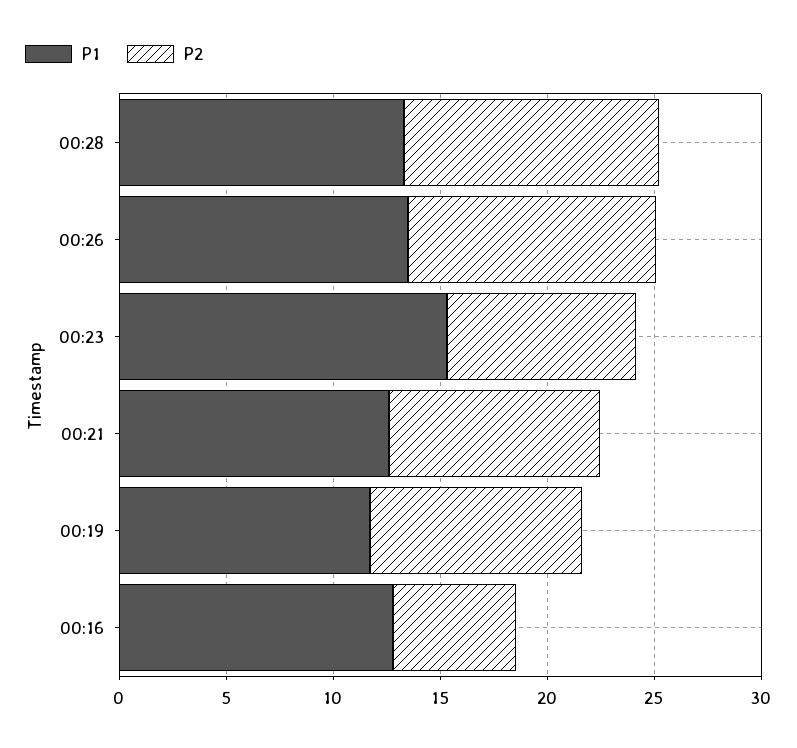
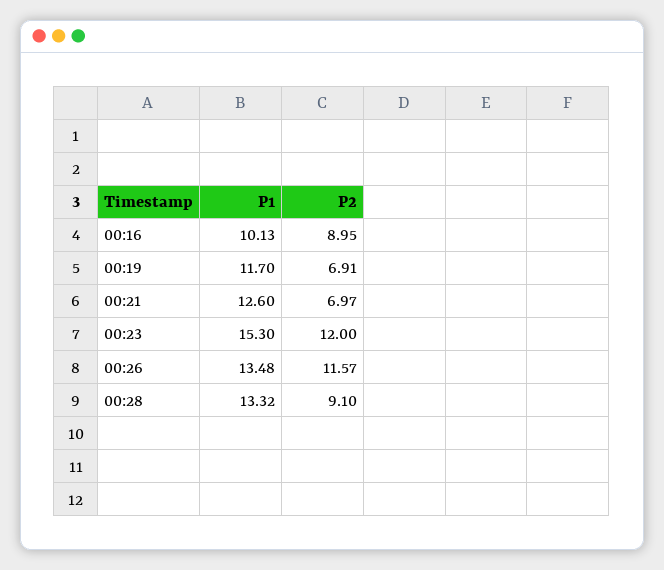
P2, 00:28: 12 -> 9.1
P2, 00:23: 9 -> 12
P2, 00:21: 10 -> 6.97
P2, 00:19: 10 -> 6.91
P1, 00:16: 13 -> 10.13
P2, 00:16: 6 -> 8.95

